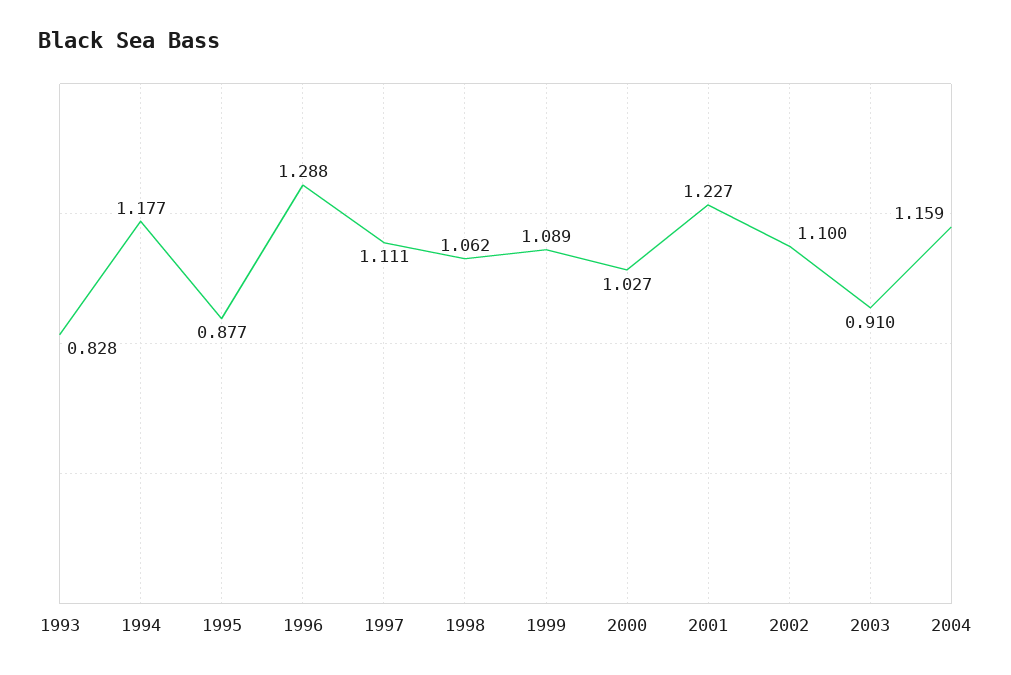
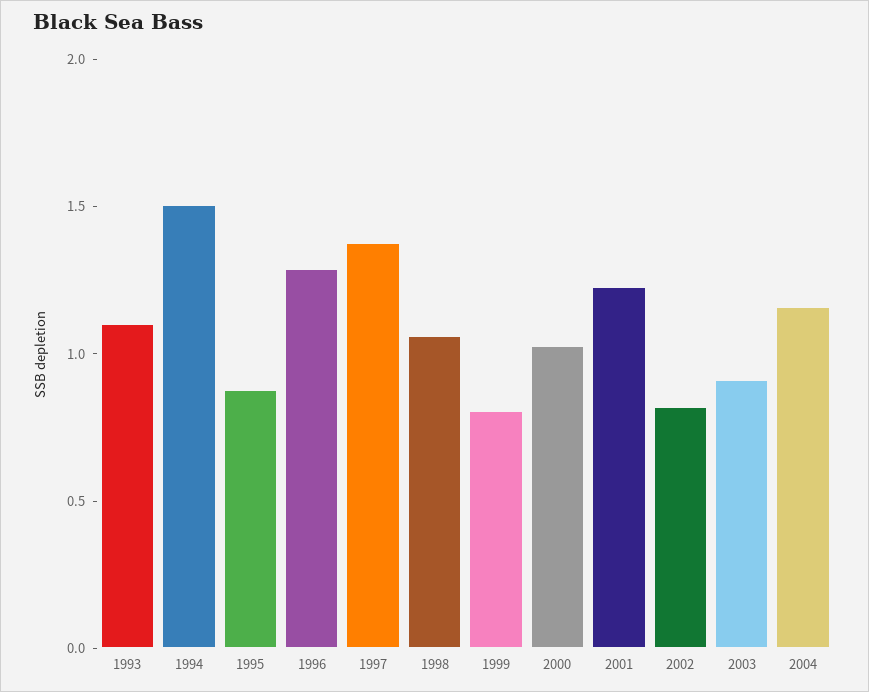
1993: 0.828 -> 1.1
1994: 1.177 -> 1.5
1997: 1.111 -> 1.4
1999: 1.089 -> 0.8
2002: 1.1 -> 0.8

